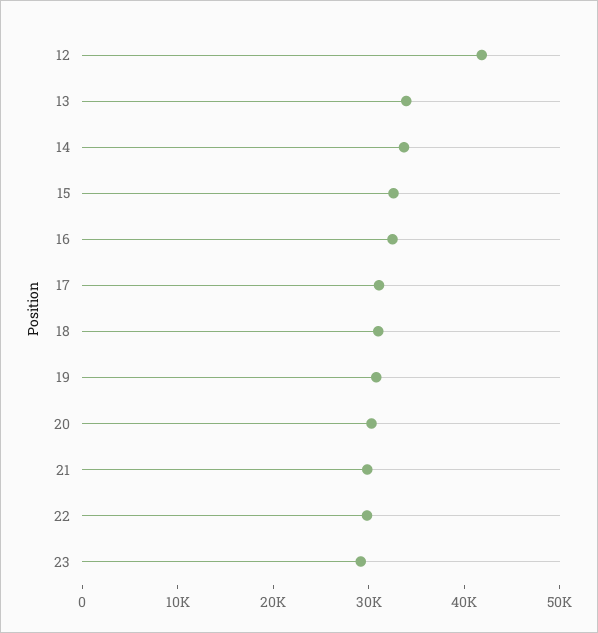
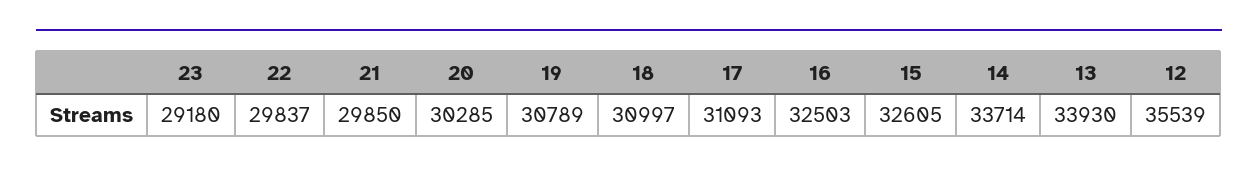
12: 42000 -> 35539

